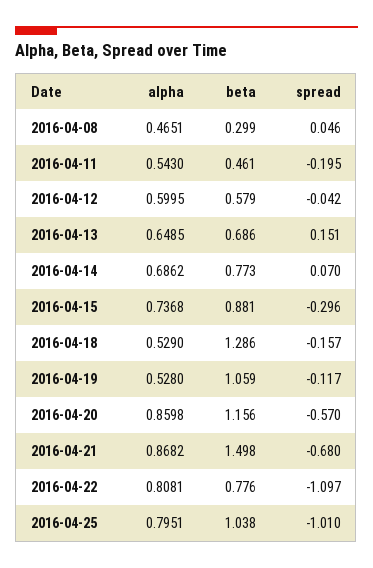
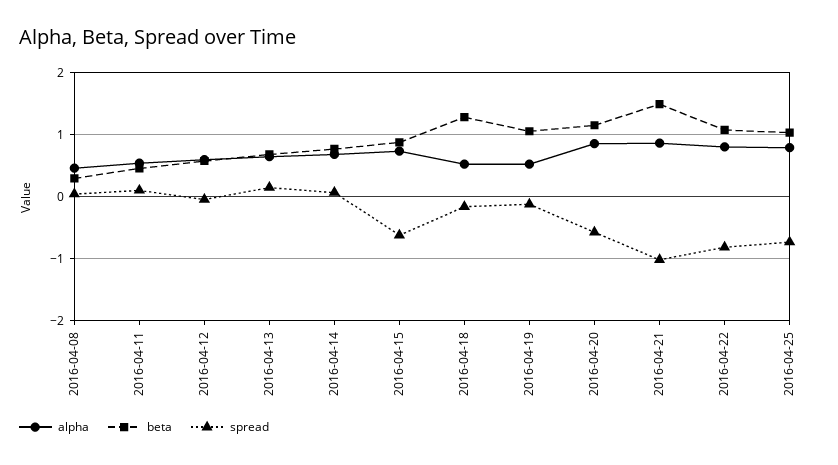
spread, 2016-04-11: -0.195 -> 0.1
spread, 2016-04-15: -0.296 -> -0.6
spread, 2016-04-21: -0.68 -> -1
beta, 2016-04-22: 0.776 -> 1.1
spread, 2016-04-22: -1.097 -> -0.8
spread, 2016-04-25: -1.01 -> -0.7

